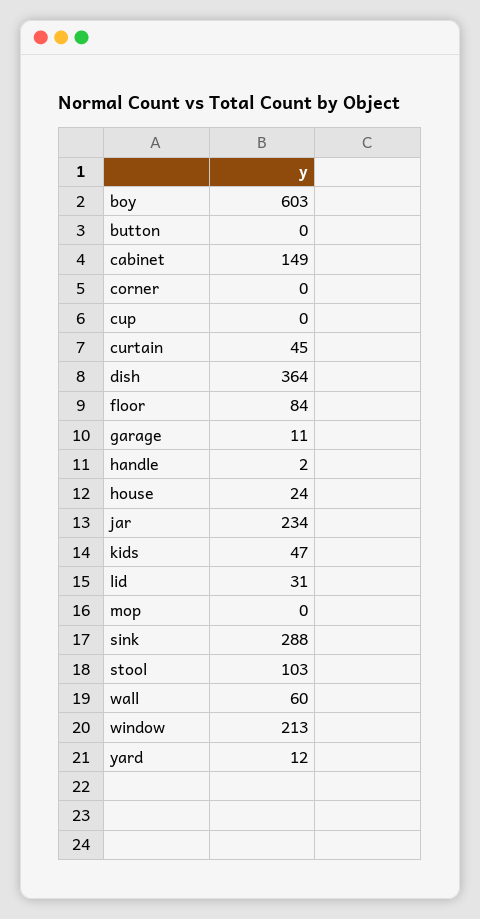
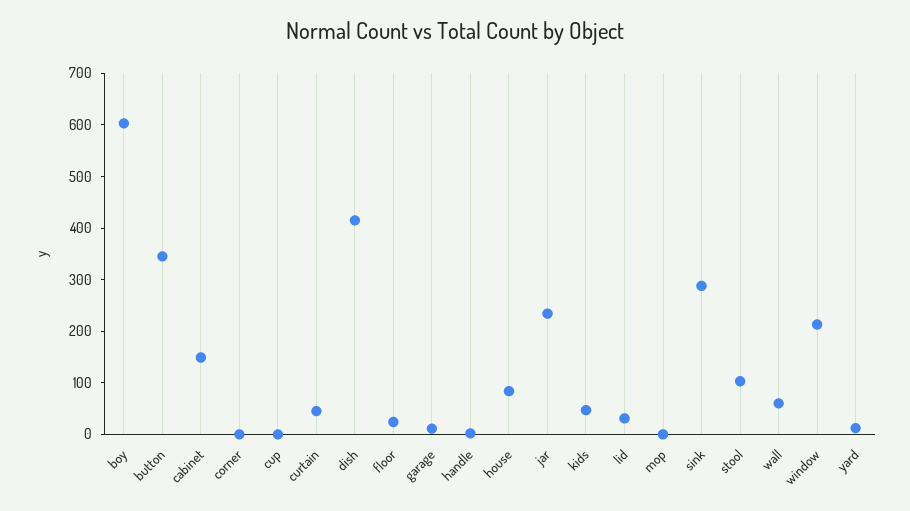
button: 0 -> 340
dish: 364 -> 420
floor: 84 -> 20
house: 24 -> 80

